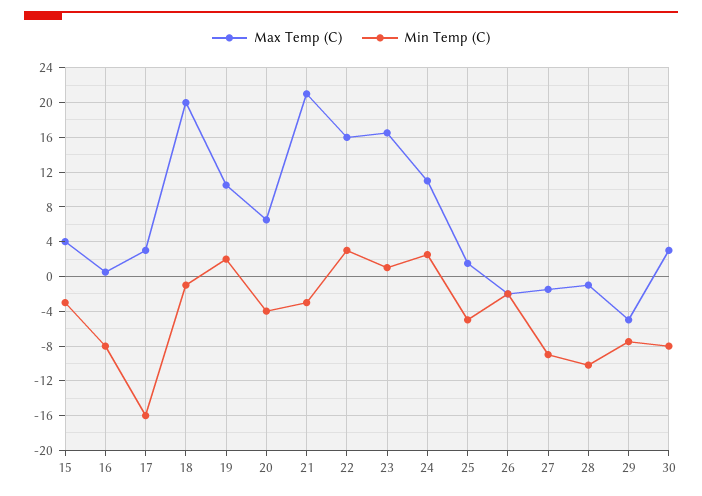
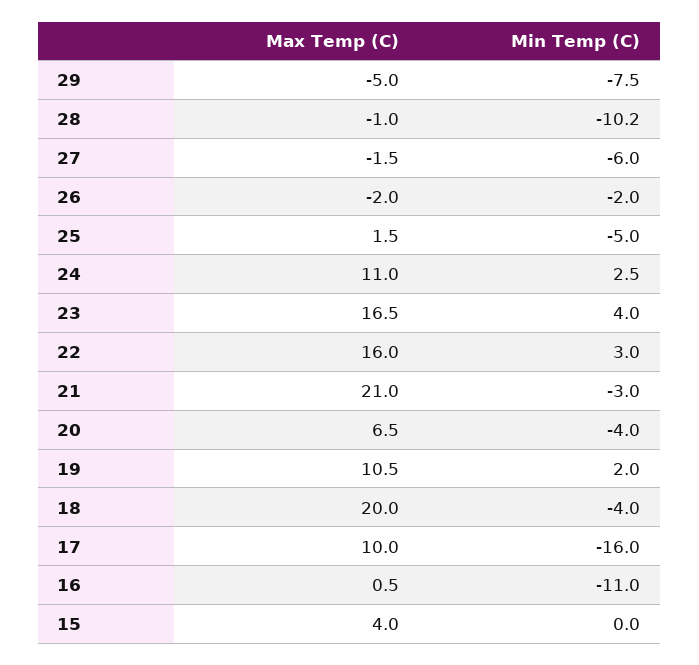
Min Temp (C), 15: -3 -> 0
Min Temp (C), 16: -8 -> -11
Max Temp (C), 17: 3 -> 10
Min Temp (C), 18: -1 -> -4
Min Temp (C), 23: 1 -> 4
Min Temp (C), 27: -9 -> -6
Max Temp (C), 30: 3 -> none
Min Temp (C), 30: -8 -> none

